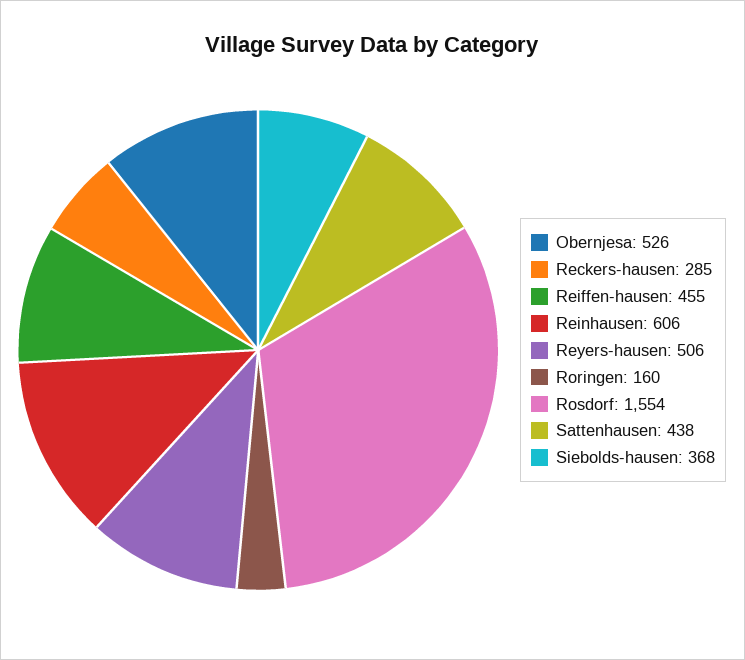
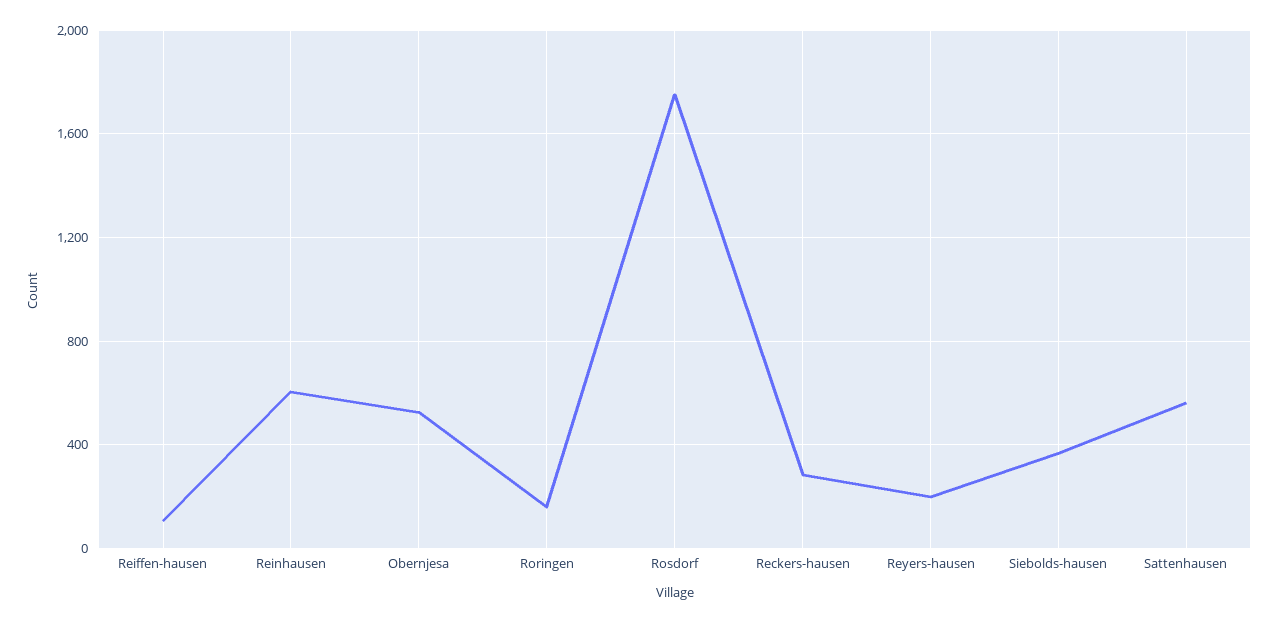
Reiffen-hausen: 455 -> 100
Reyers-hausen: 506 -> 200
Rosdorf: 1554 -> 1750
Sattenhausen: 438 -> 550

